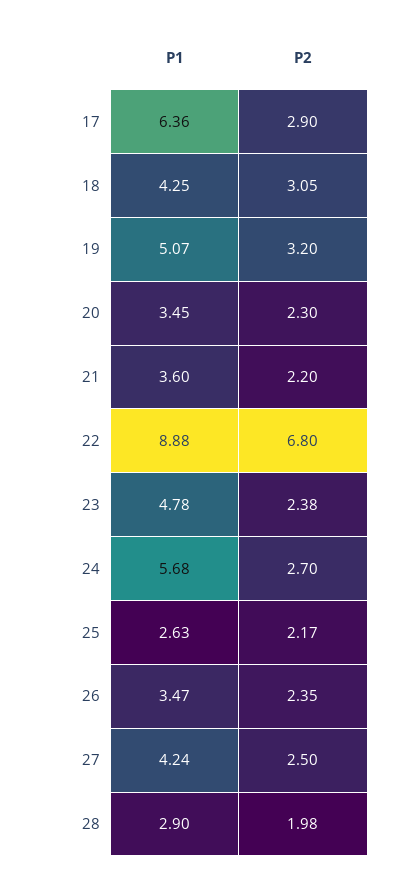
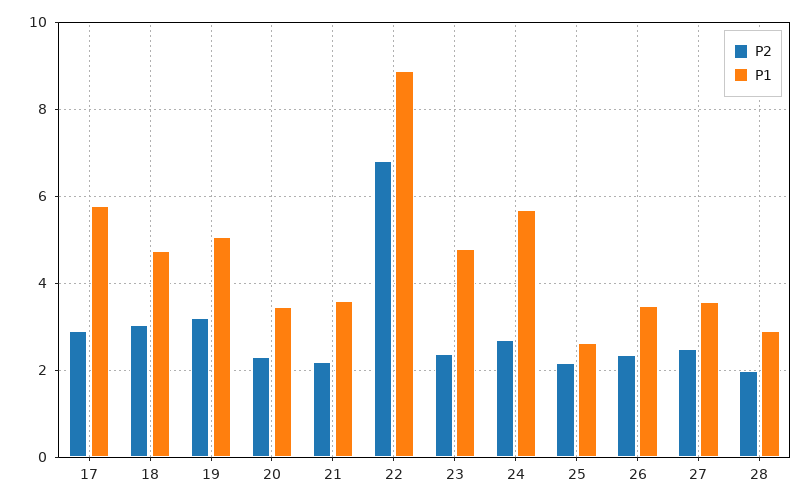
P1, 17: 6.36 -> 5.8
P1, 18: 4.25 -> 4.8
P1, 27: 4.24 -> 3.6

